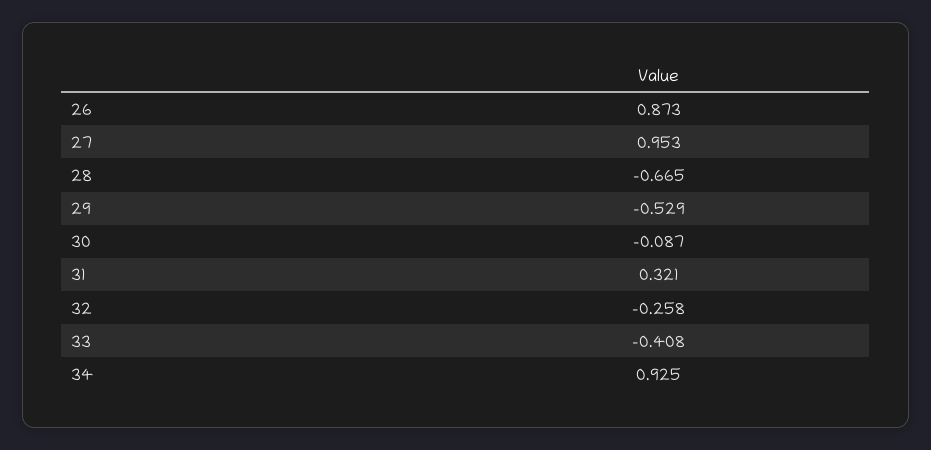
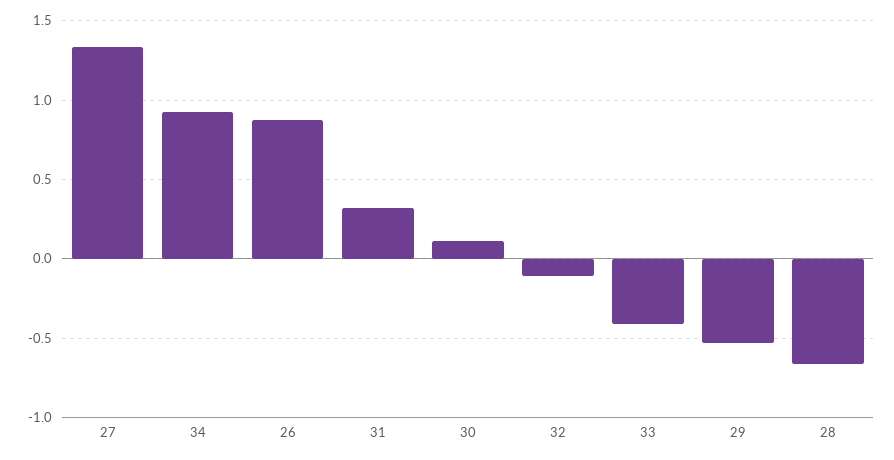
27: 0.953 -> 1.35
30: -0.087 -> 0.1
32: -0.258 -> -0.1

